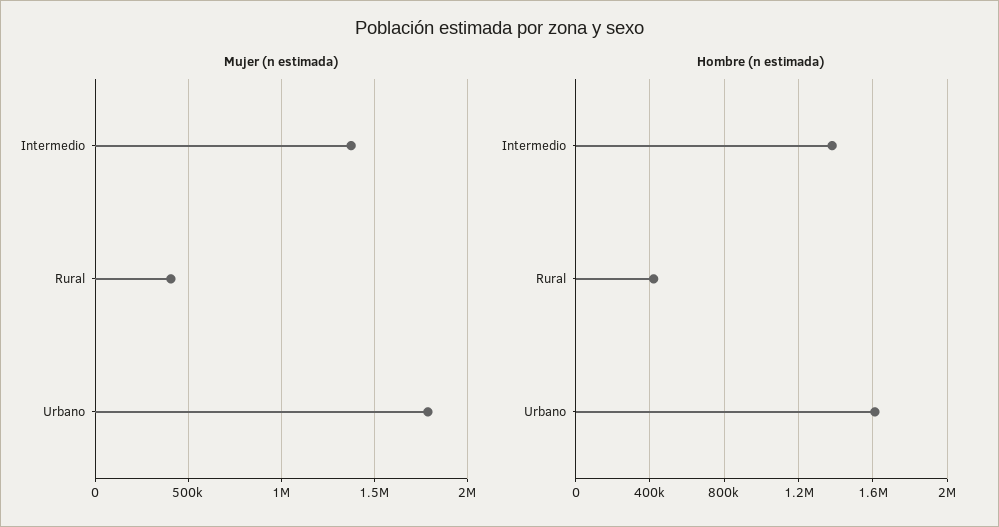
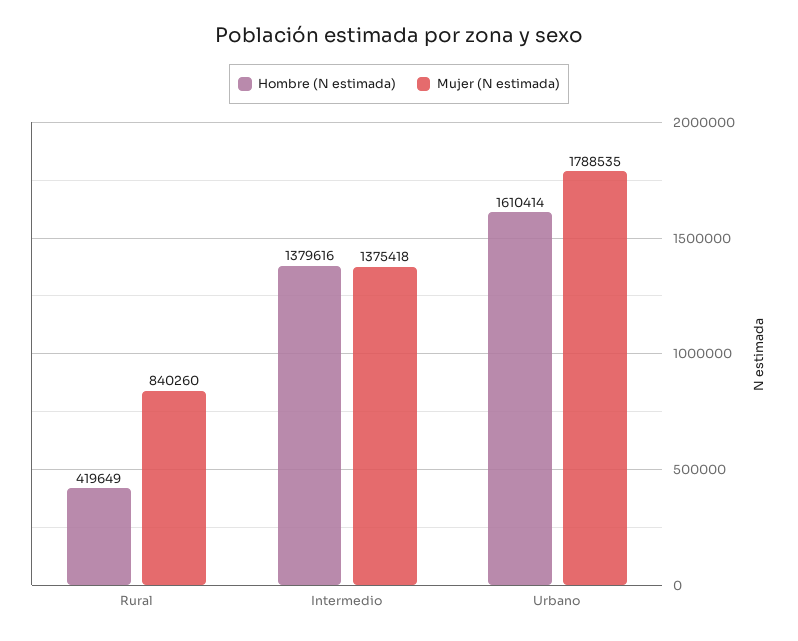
Mujer (n estimada), Rural: 400000 -> 840260

